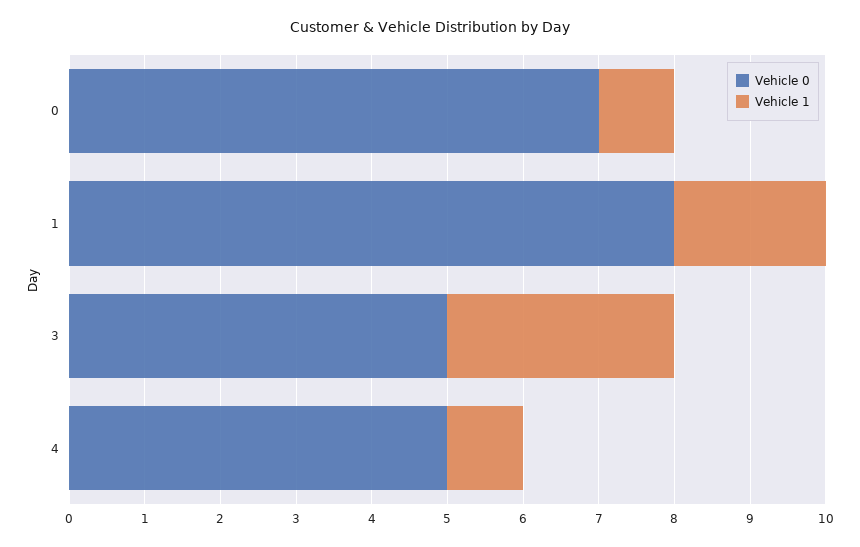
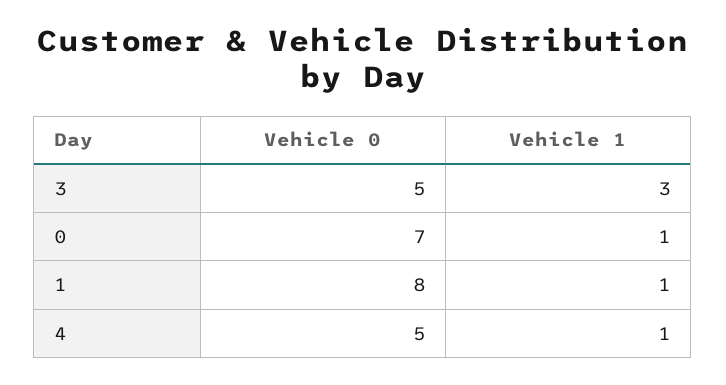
Vehicle 1, 1: 2 -> 1

